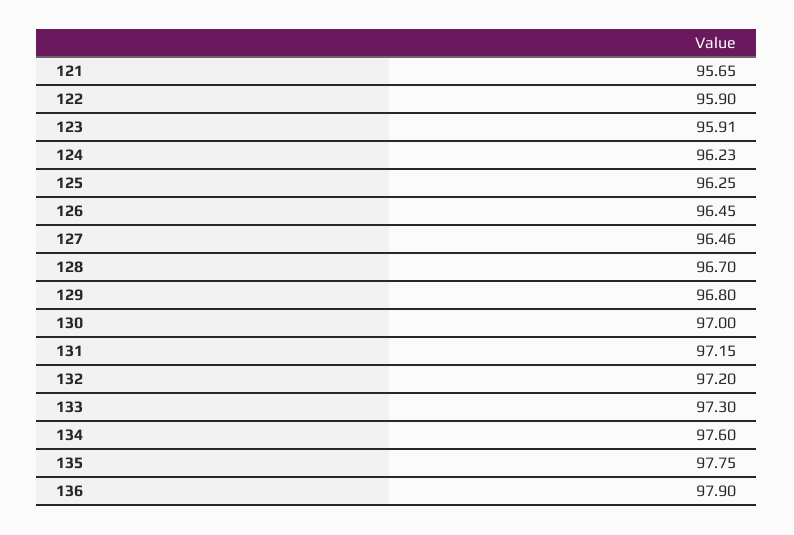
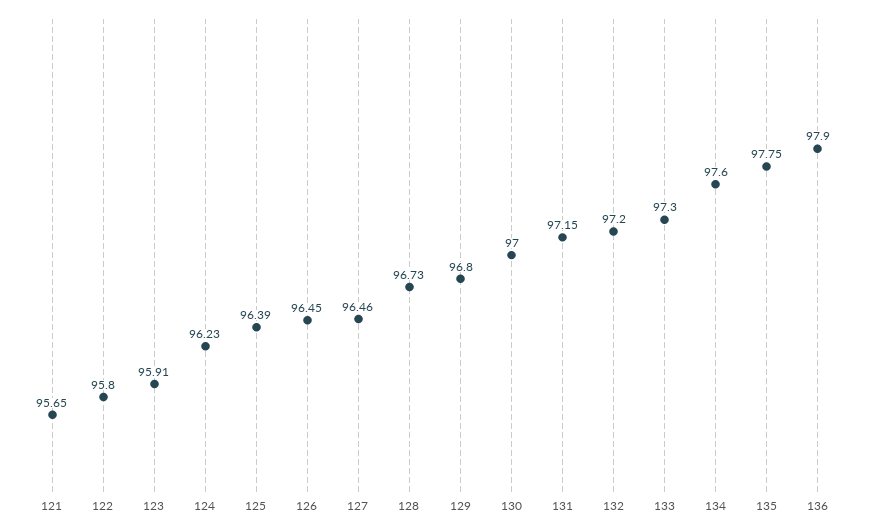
122: 95.9 -> 95.8
125: 96.25 -> 96.39
128: 96.7 -> 96.73

